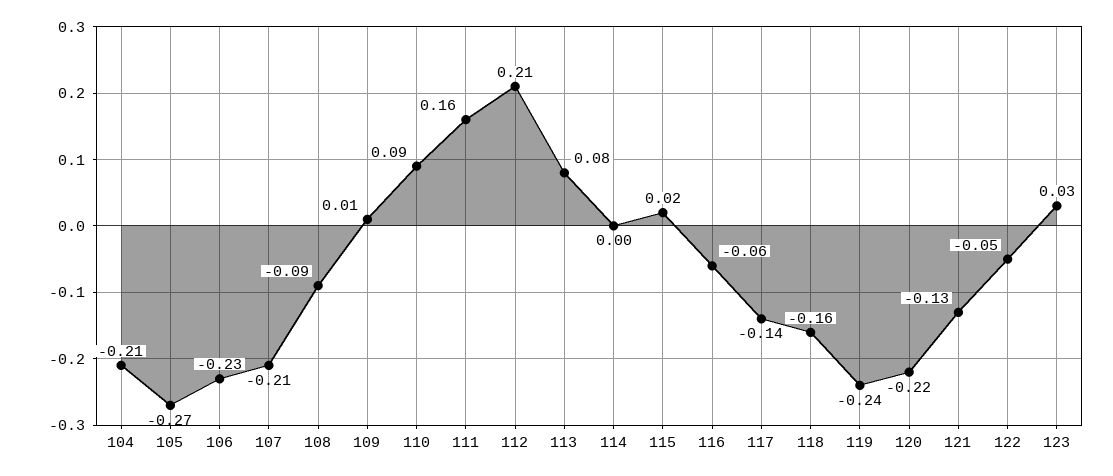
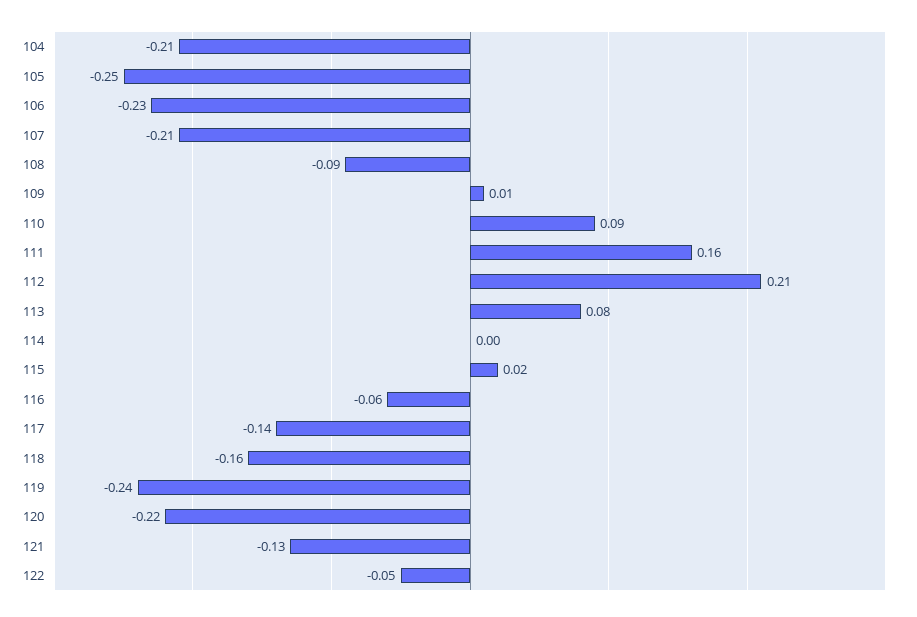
105: -0.27 -> -0.25
123: 0.03 -> none

